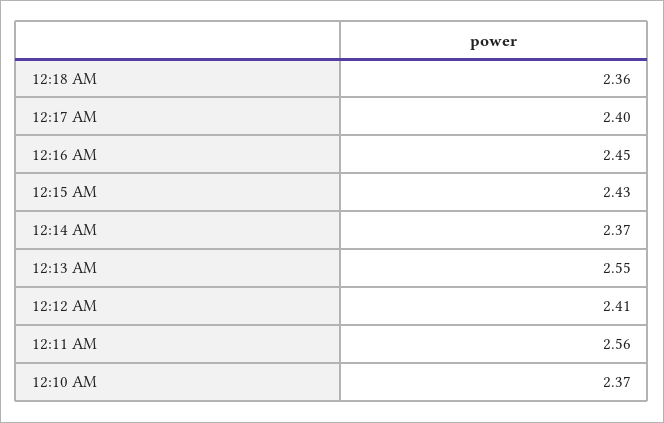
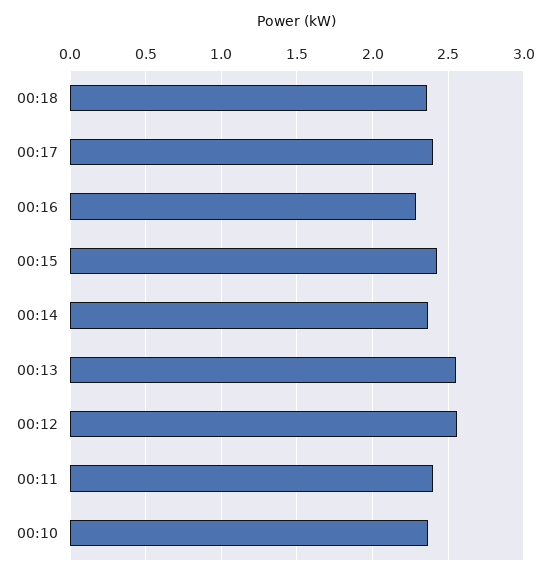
12:16 AM: 2.45 -> 2.3
12:12 AM: 2.41 -> 2.55
12:11 AM: 2.56 -> 2.4

